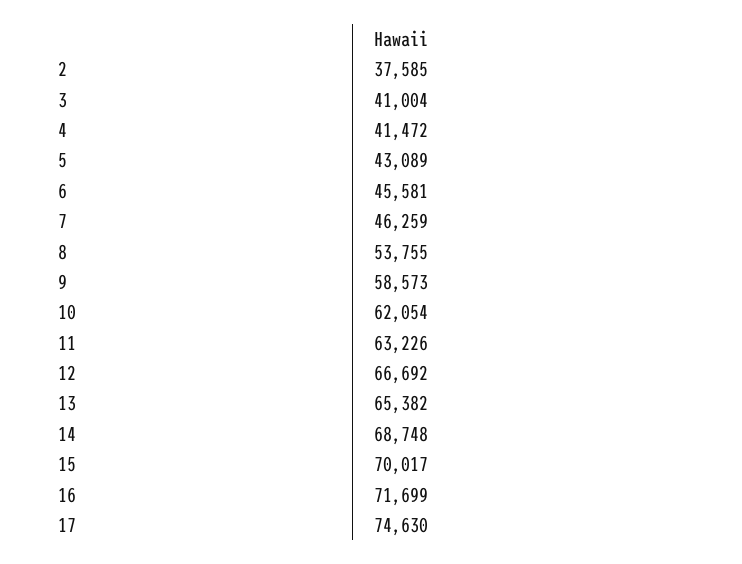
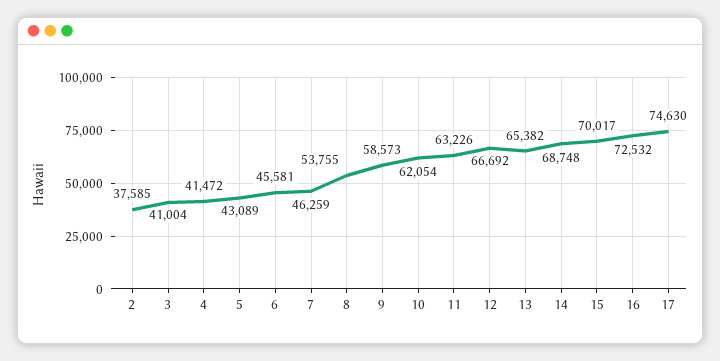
16: 71699 -> 72532

